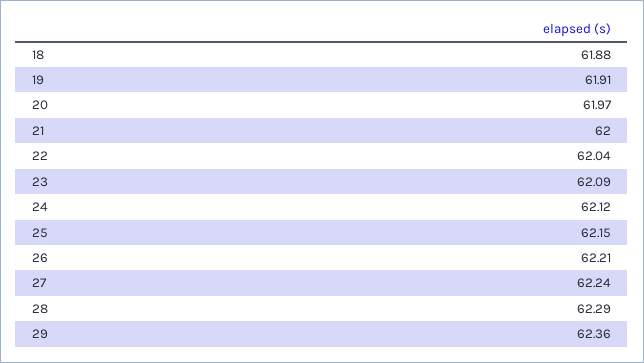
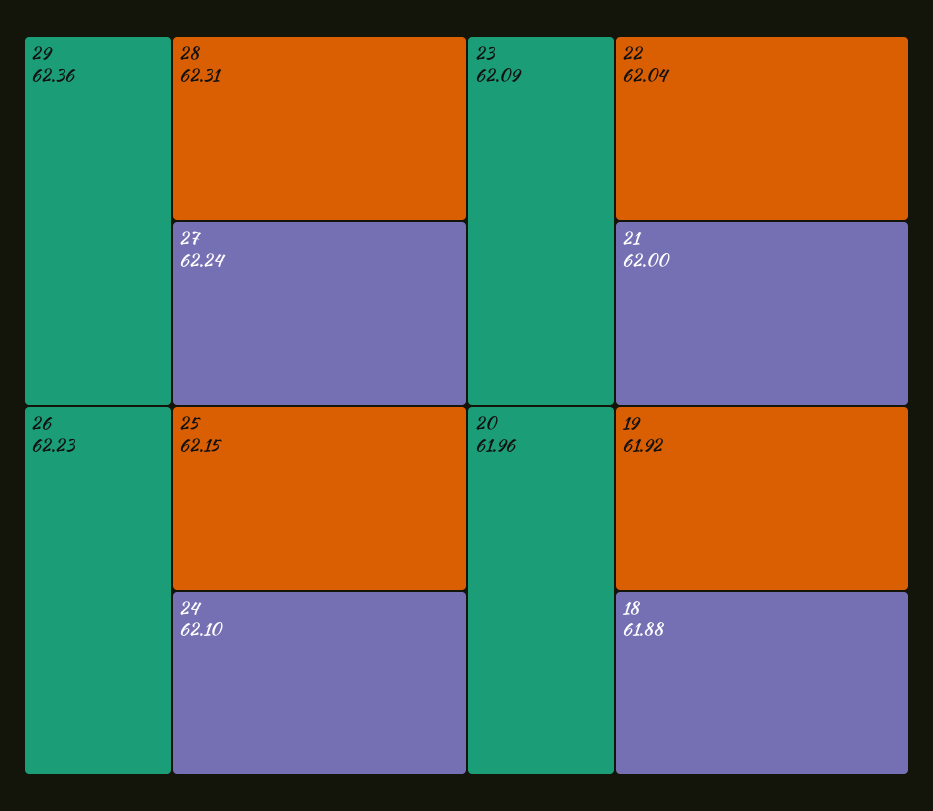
19: 61.91 -> 61.92
20: 61.97 -> 61.96
24: 62.12 -> 62.1
26: 62.21 -> 62.23
28: 62.29 -> 62.31

